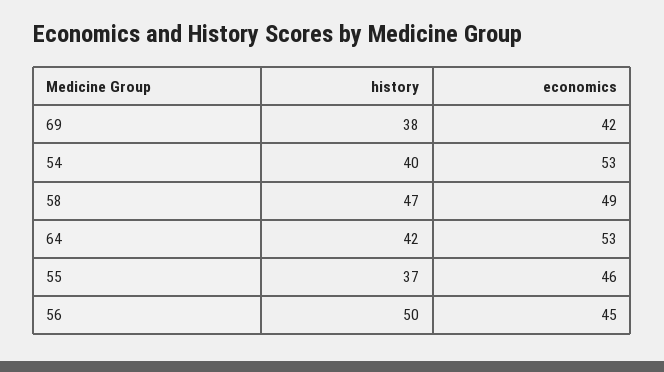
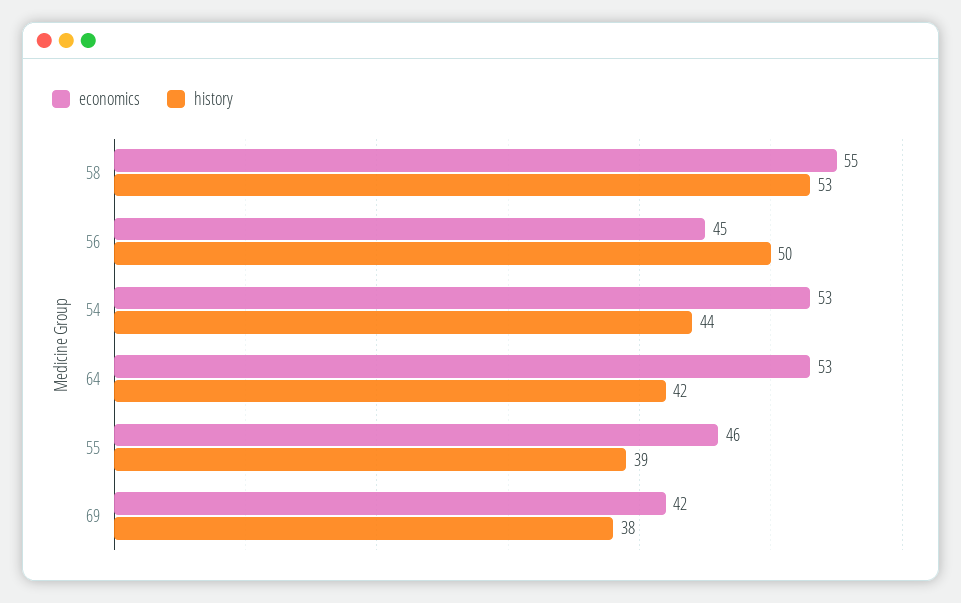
history, 54: 40 -> 44
history, 58: 47 -> 53
economics, 58: 49 -> 55
history, 55: 37 -> 39

